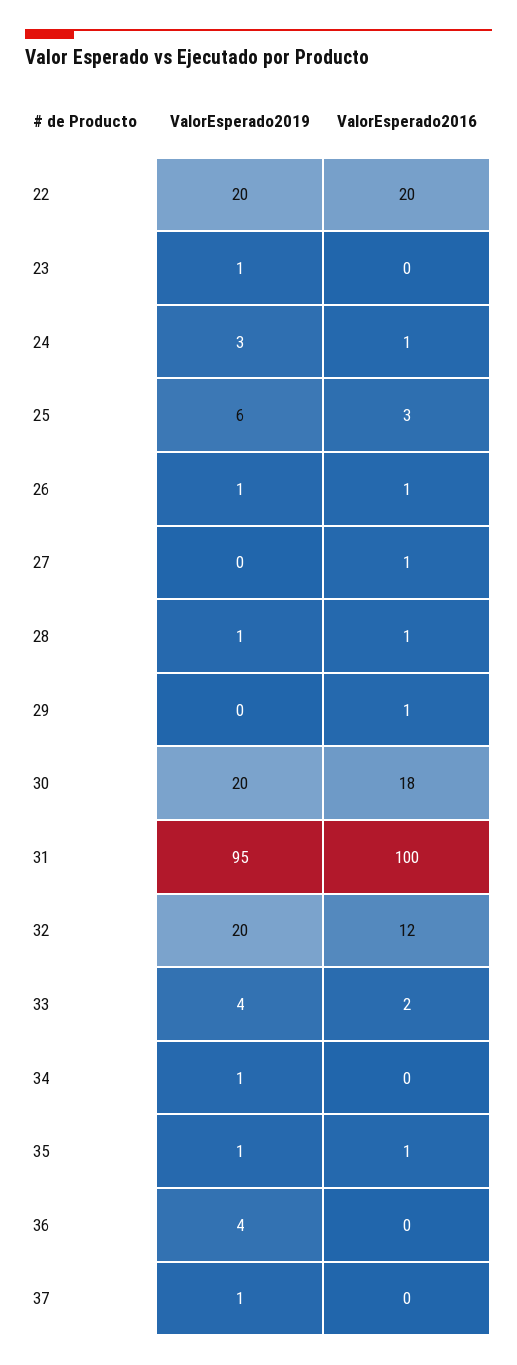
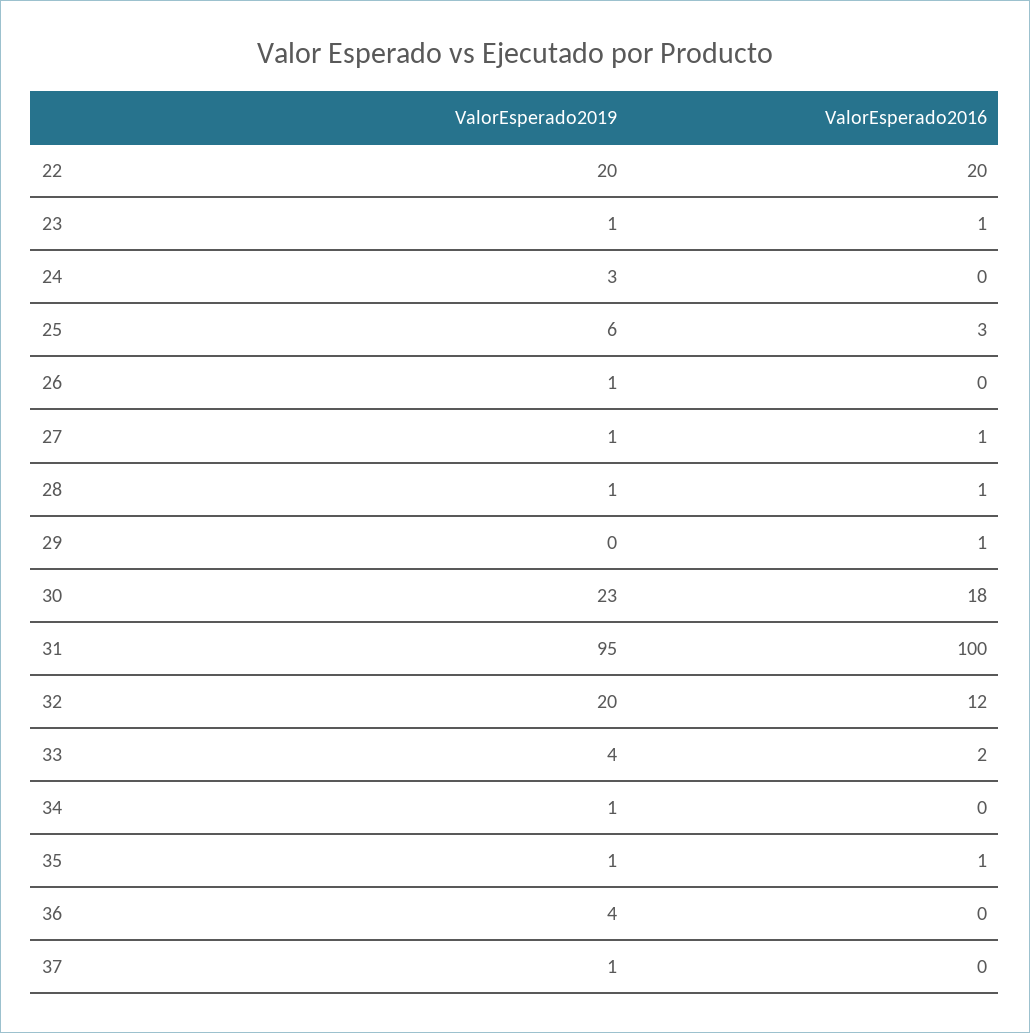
ValorEsperado2016, 23: 0 -> 1
ValorEsperado2016, 24: 1 -> 0
ValorEsperado2016, 26: 1 -> 0
ValorEsperado2019, 27: 0 -> 1
ValorEsperado2019, 30: 20 -> 23

